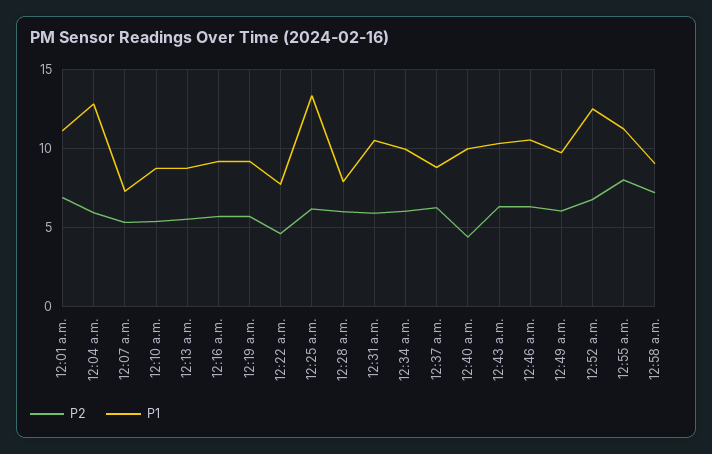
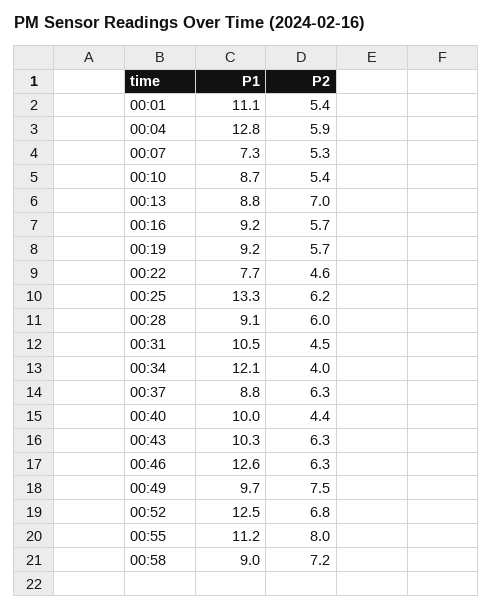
P2, 12:01 a.m.: 7 -> 5.4
P2, 12:13 a.m.: 5.5 -> 7
P1, 12:28 a.m.: 8 -> 9.1
P2, 12:31 a.m.: 6 -> 4.5
P2, 12:34 a.m.: 6 -> 4
P1, 12:34 a.m.: 10 -> 12.1
P1, 12:46 a.m.: 10.5 -> 12.6
P2, 12:49 a.m.: 6 -> 7.5

